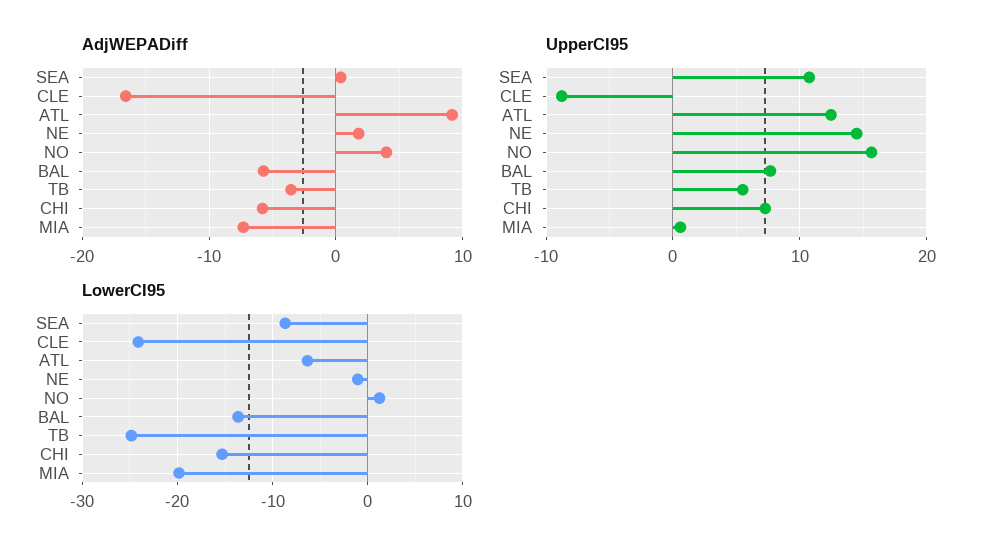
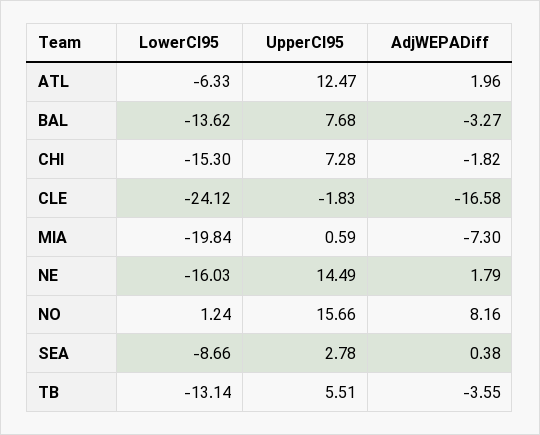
AdjWEPADiff, ATL: 9 -> 1.96
AdjWEPADiff, NO: 4 -> 8.16
AdjWEPADiff, BAL: -6 -> -3.27
AdjWEPADiff, CHI: -6 -> -1.82
UpperCI95, SEA: 11 -> 2.78
UpperCI95, CLE: -9 -> -1.83
LowerCI95, NE: -1 -> -16.03
LowerCI95, TB: -25 -> -13.14

